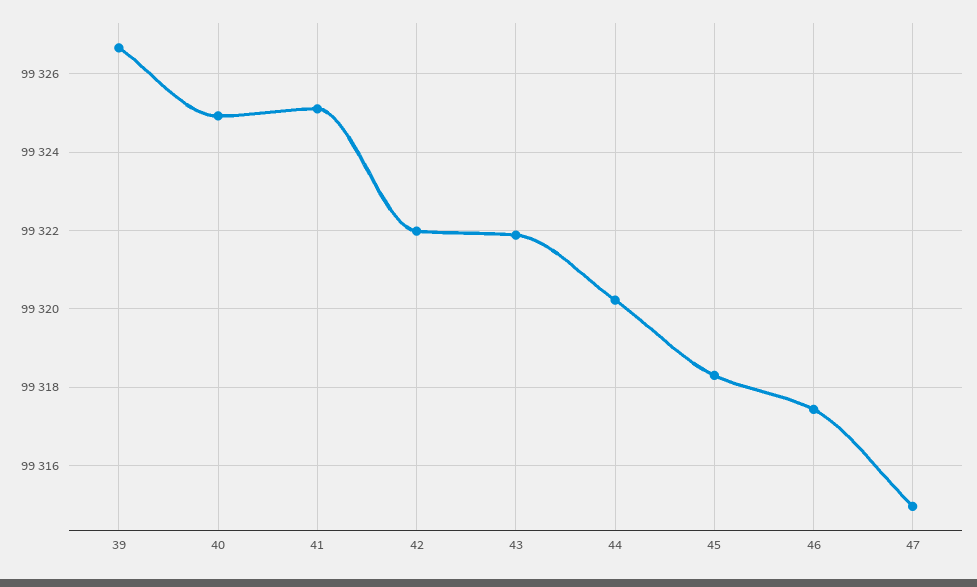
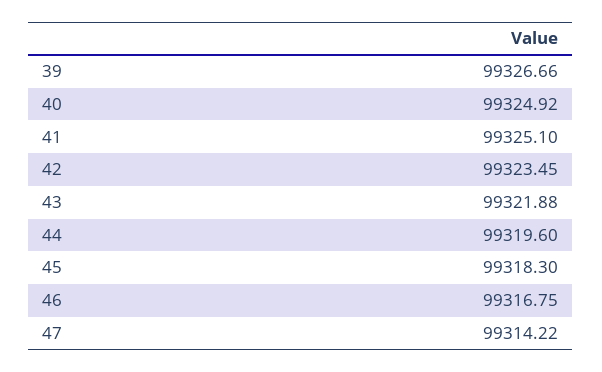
42: 99322 -> 99323.45
44: 99320.2 -> 99319.6
46: 99317.4 -> 99316.75
47: 99315 -> 99314.22

